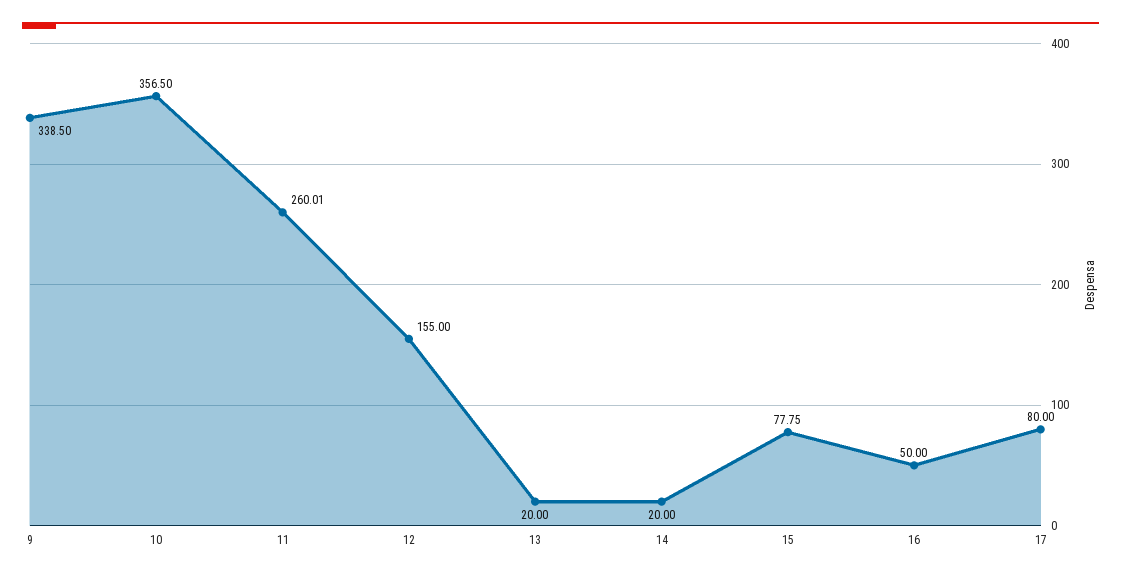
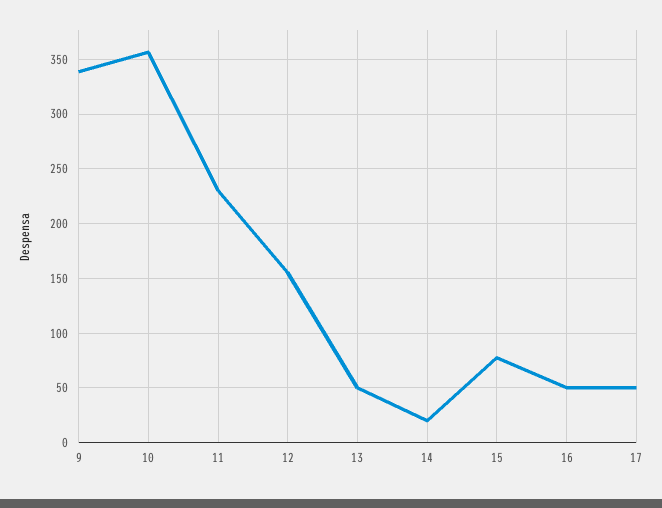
11: 260.01 -> 230
13: 20 -> 50
17: 80 -> 50

